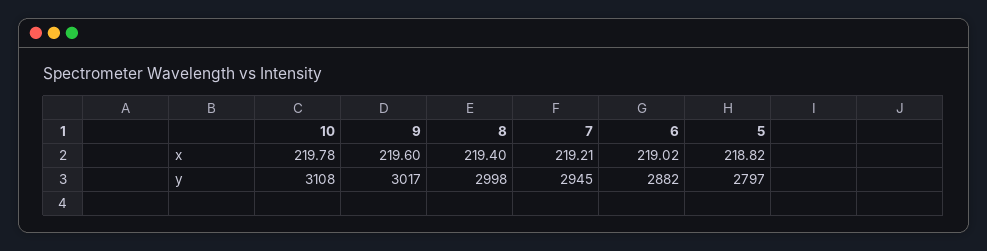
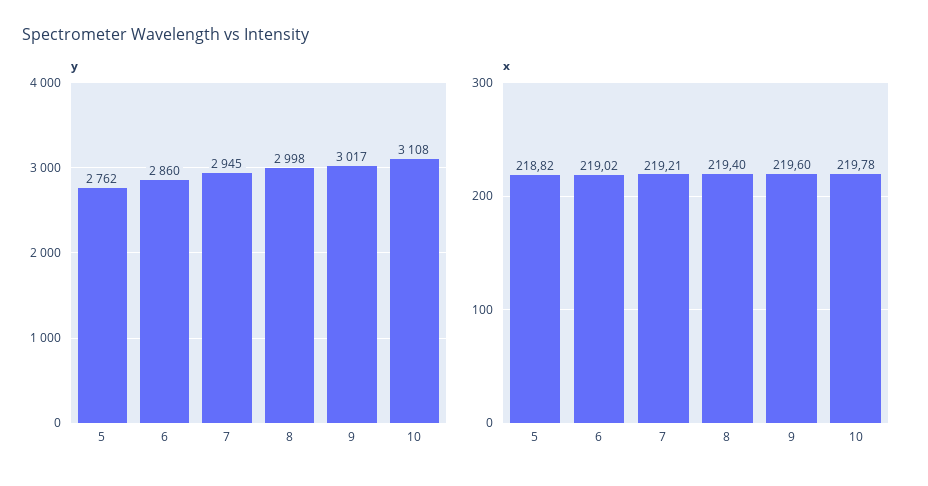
y, 6: 2882 -> 2860
y, 5: 2797 -> 2762

